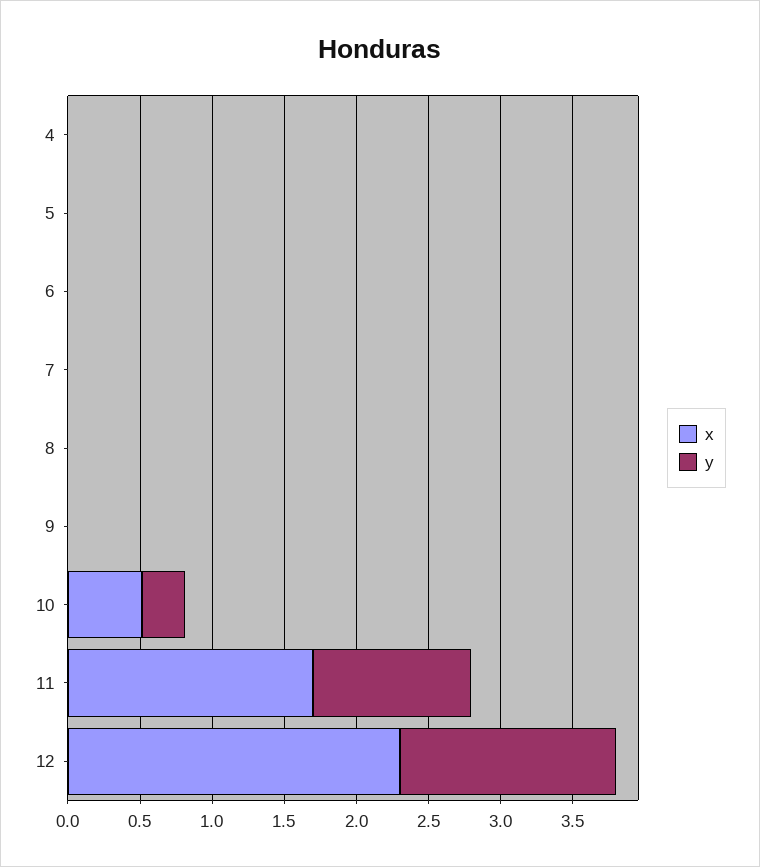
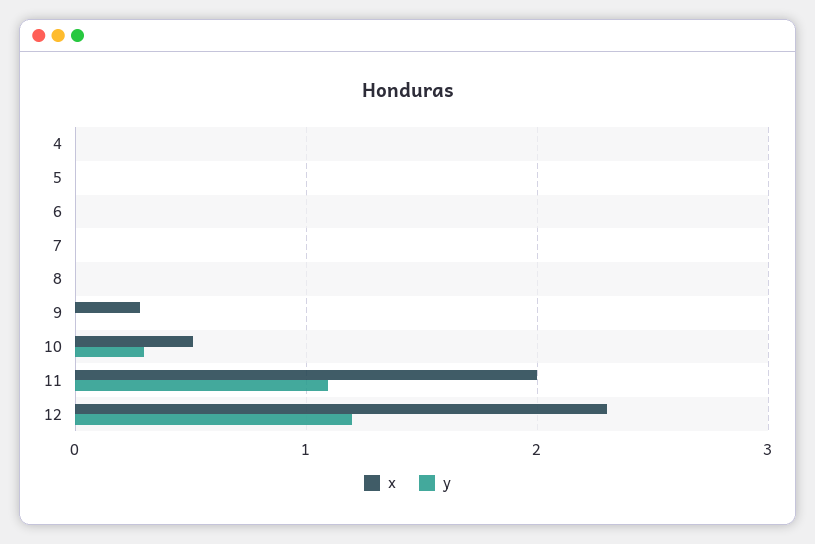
x, 9: 0 -> 0.3
x, 11: 1.7 -> 2
y, 12: 1.5 -> 1.2

